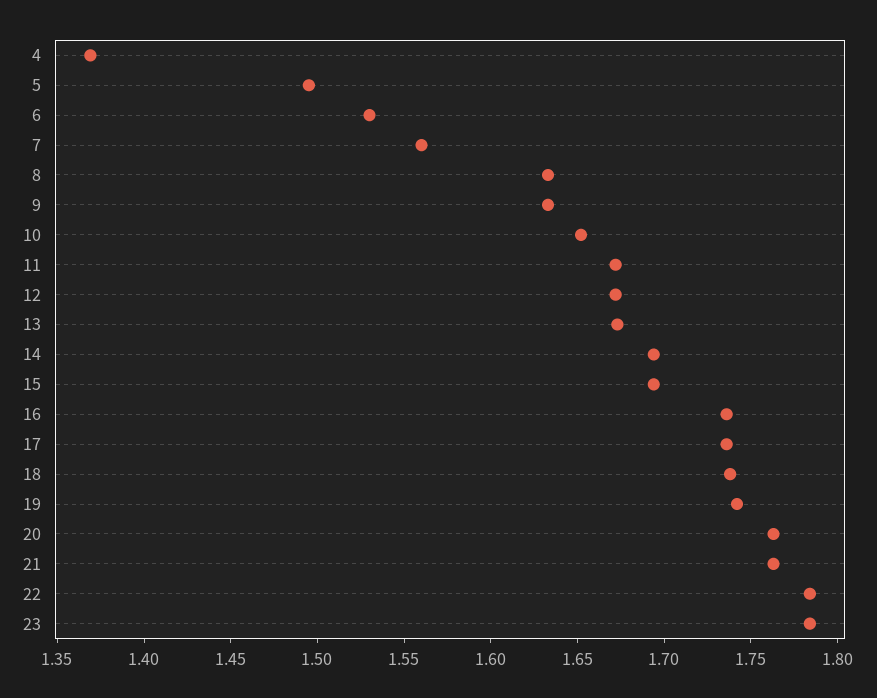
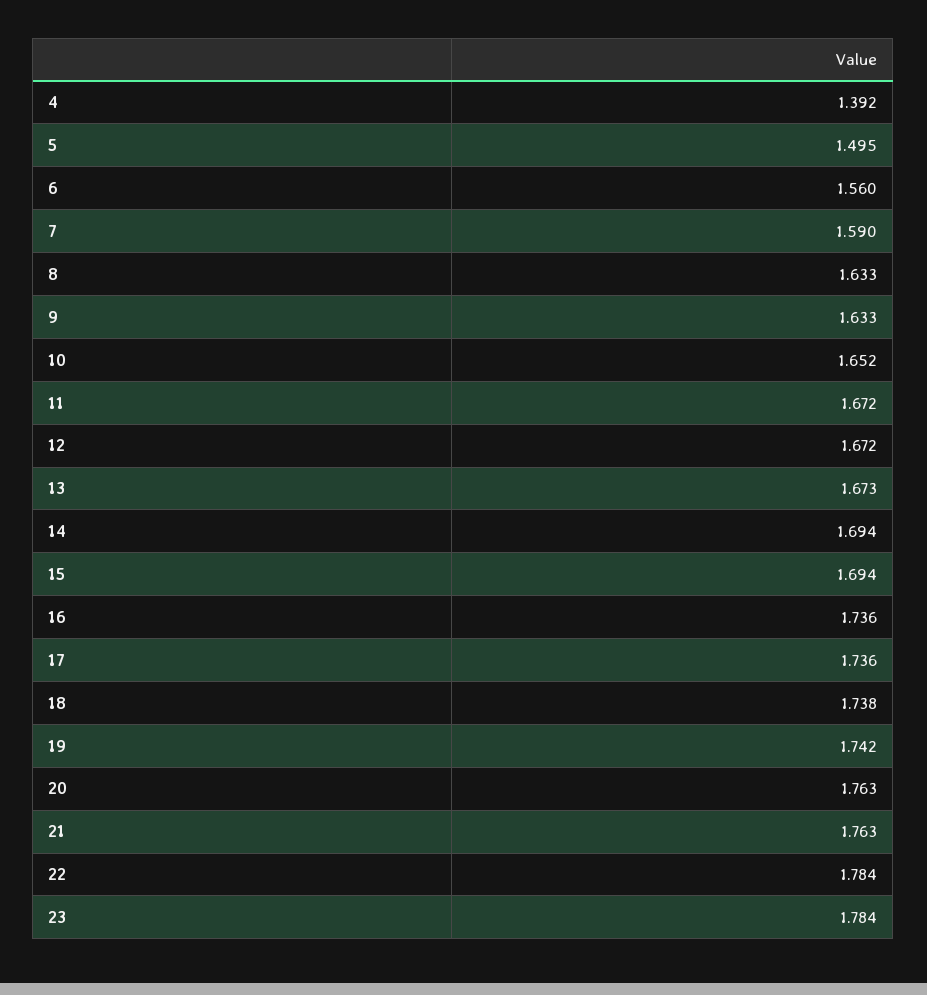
4: 1.37 -> 1.392
6: 1.53 -> 1.56
7: 1.56 -> 1.59

